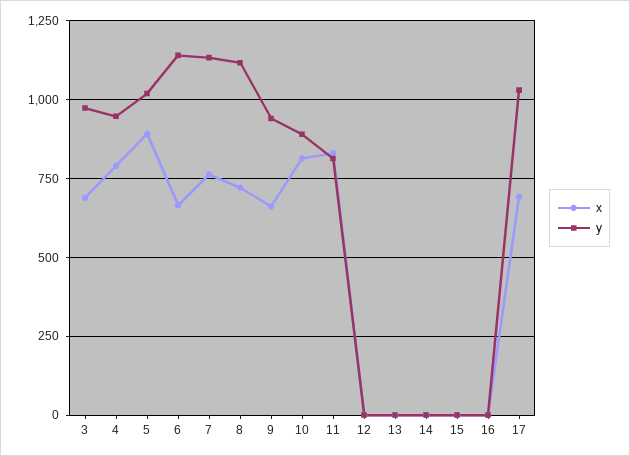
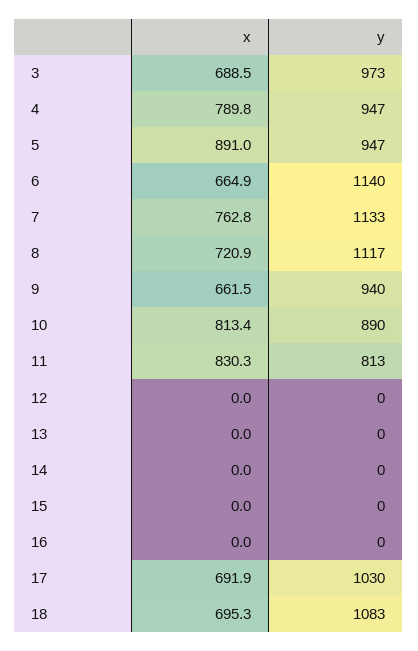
y, 5: 1025 -> 947
x, 18: none -> 695.3
y, 18: none -> 1083

